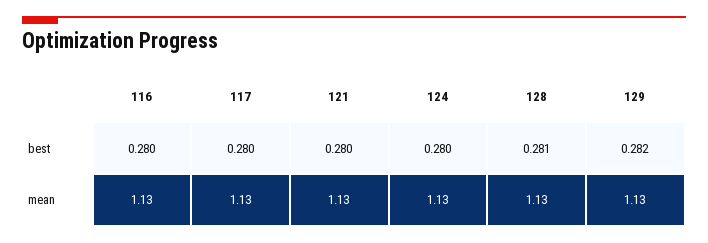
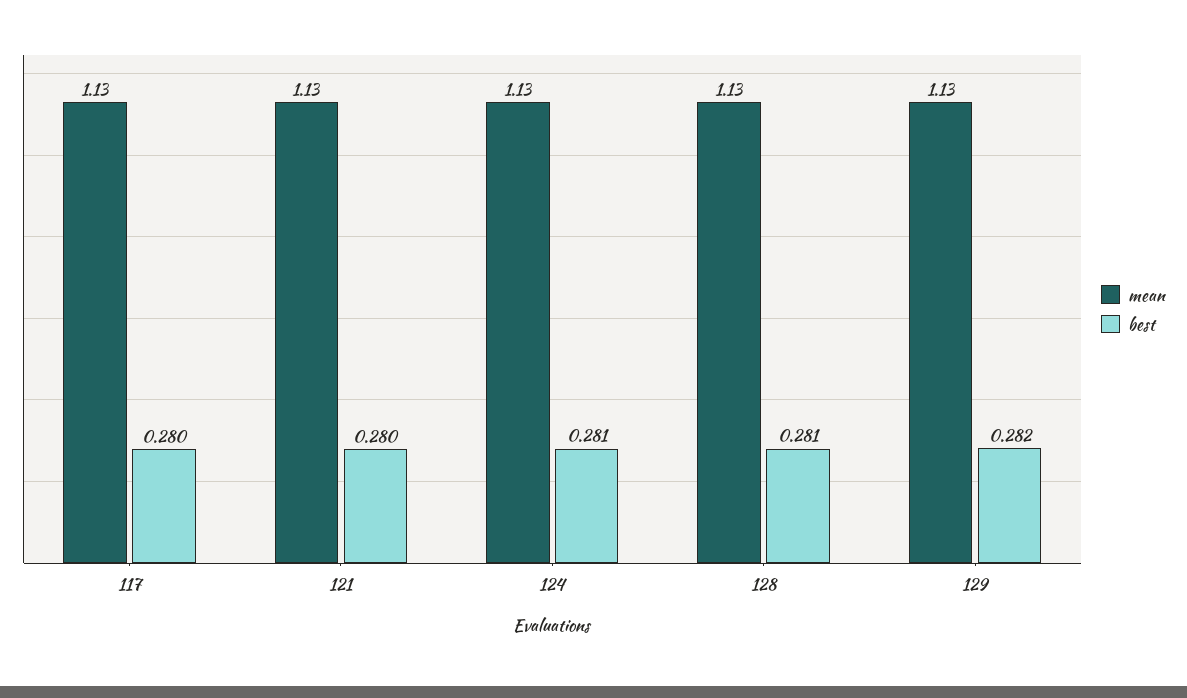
best, 116: 0.28 -> none
best, 124: 0.28 -> 0.281
mean, 116: 1.13 -> none

